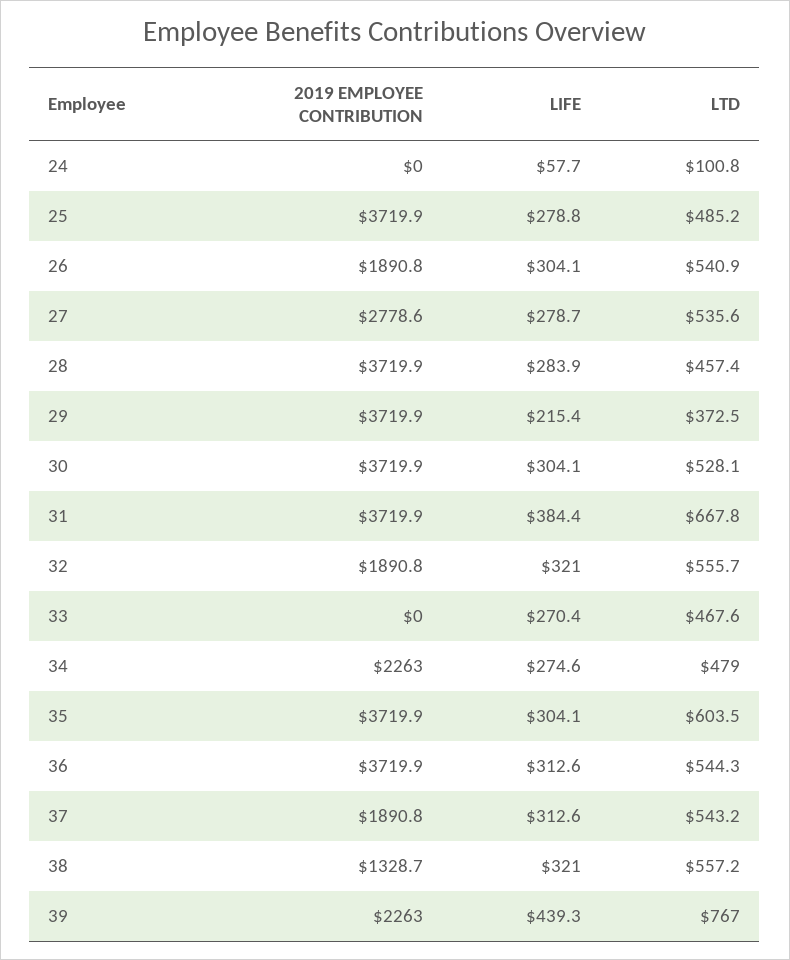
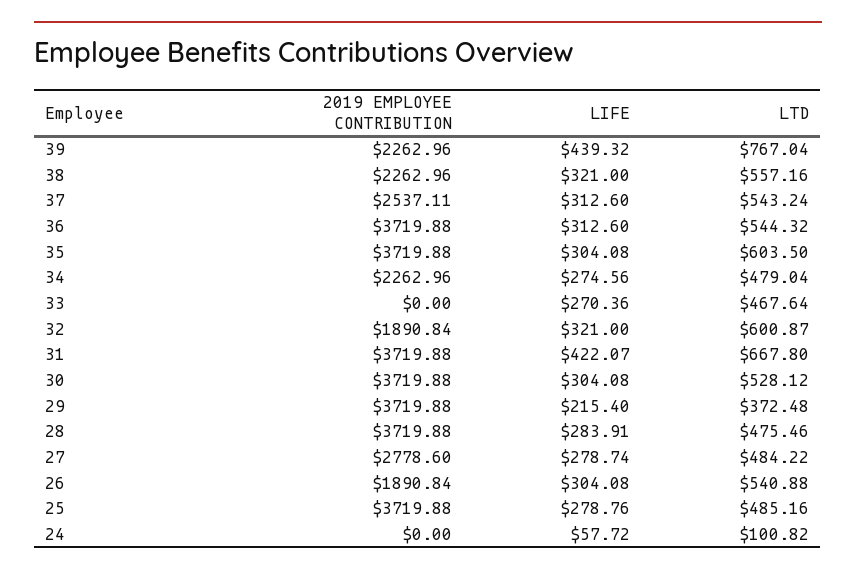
LTD, 27: 535.6 -> 484.22
LTD, 28: 457.4 -> 475.46
LIFE, 31: 384.4 -> 422.07
LTD, 32: 555.7 -> 600.87
2019 EMPLOYEE CONTRIBUTION, 37: 1890.8 -> 2537.11
2019 EMPLOYEE CONTRIBUTION, 38: 1328.7 -> 2262.96

